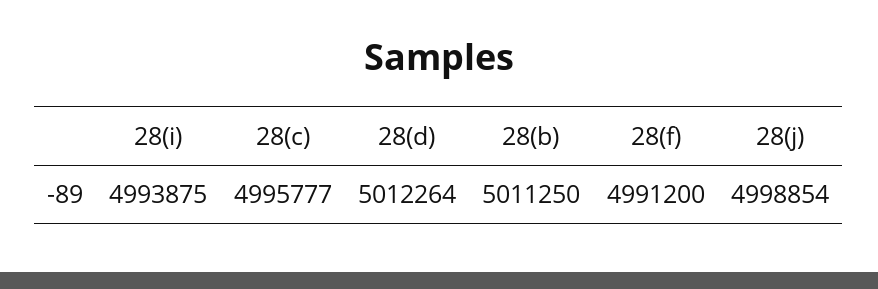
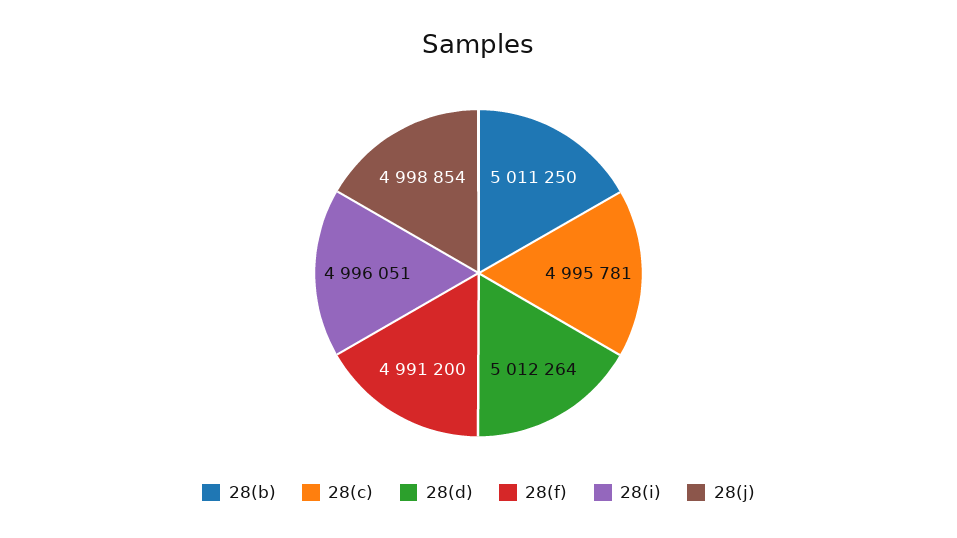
28(i): 4993875 -> 4996051
28(c): 4995777 -> 4995781

